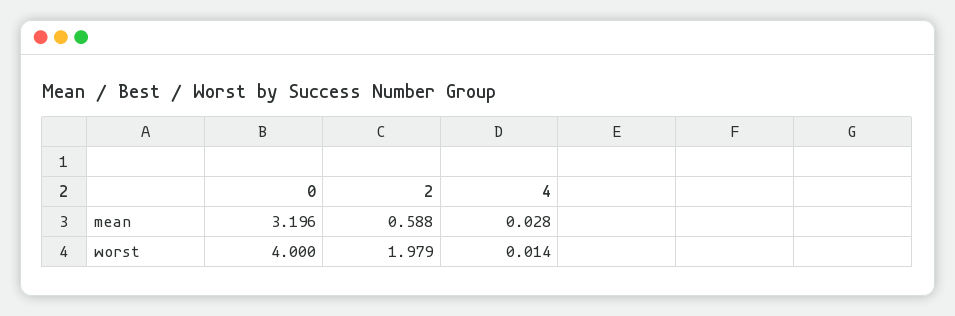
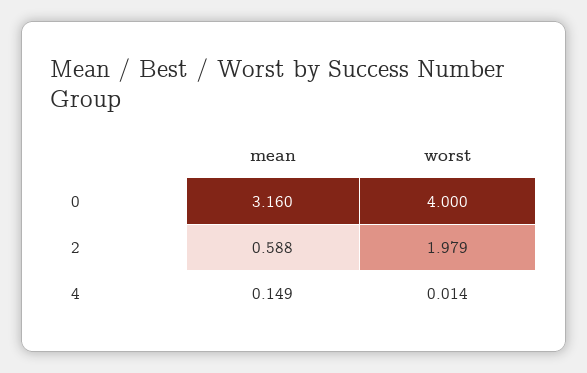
0, mean: 3.196 -> 3.16
4, mean: 0.028 -> 0.149

